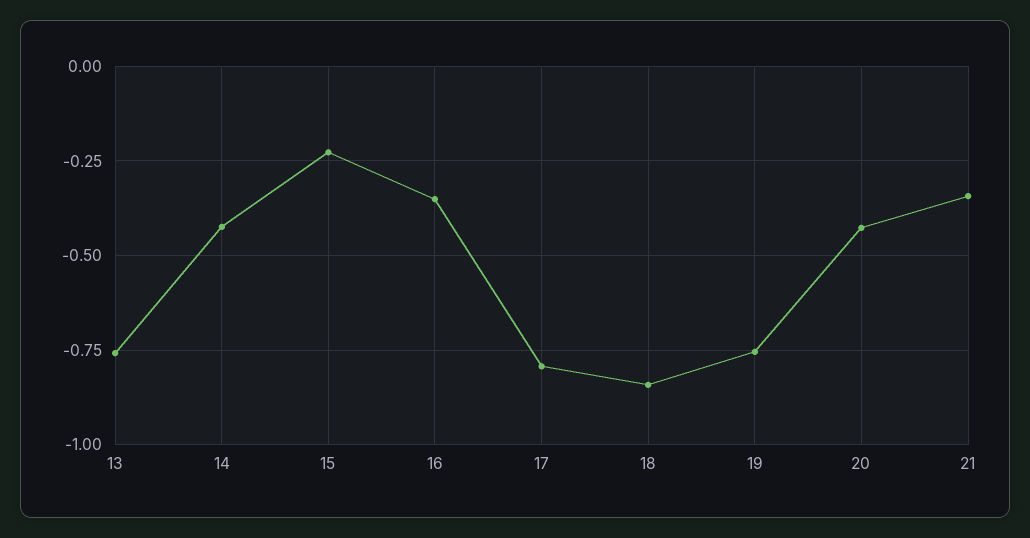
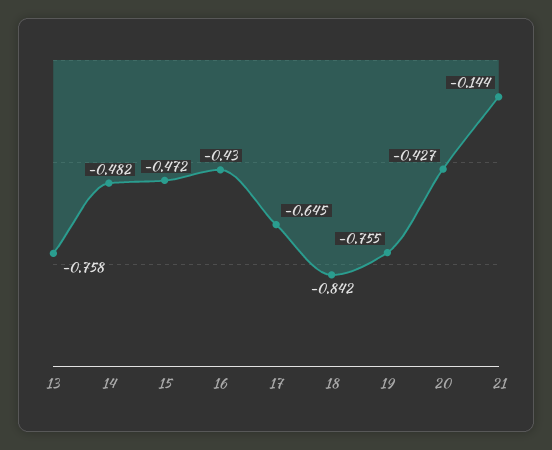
14: -0.425 -> -0.482
15: -0.225 -> -0.472
16: -0.35 -> -0.43
17: -0.8 -> -0.645
21: -0.35 -> -0.144

